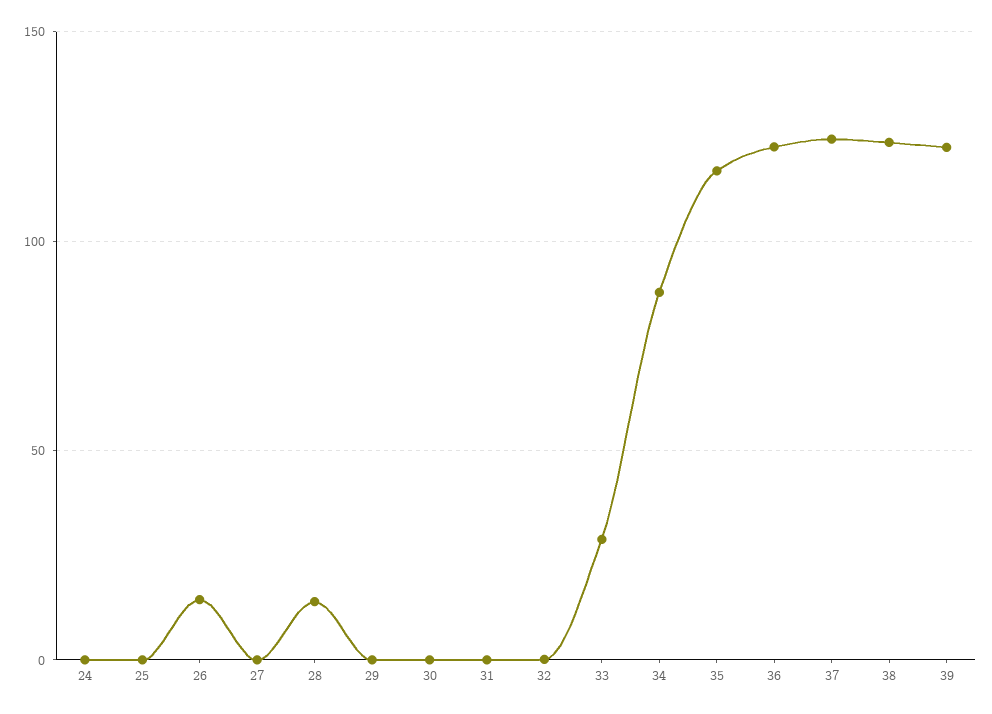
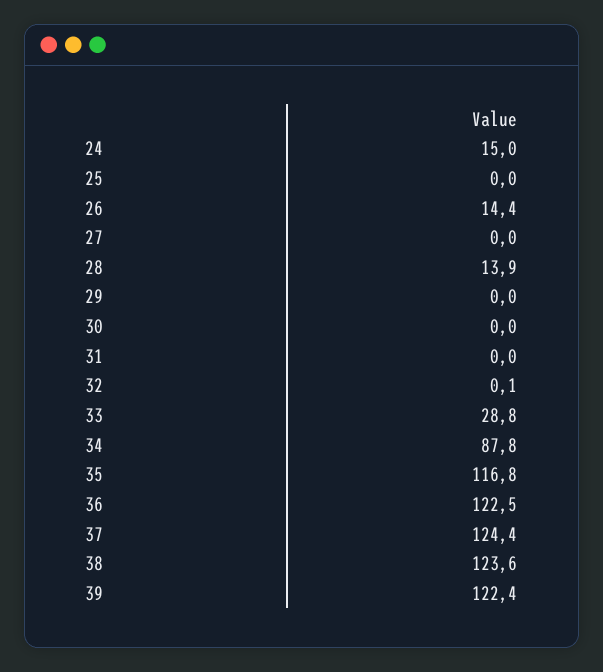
24: 0 -> 15

